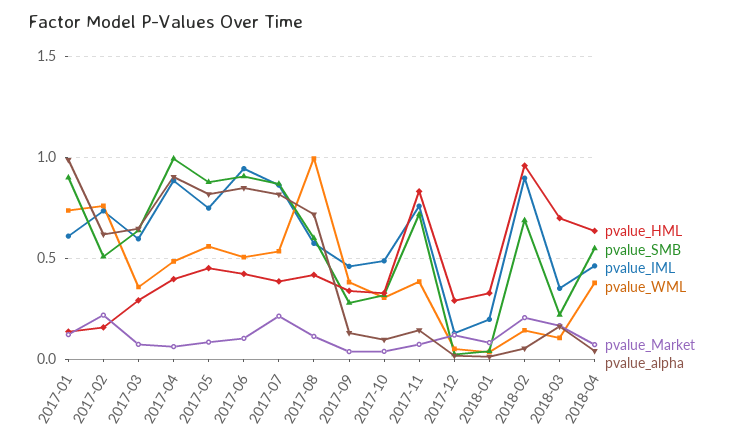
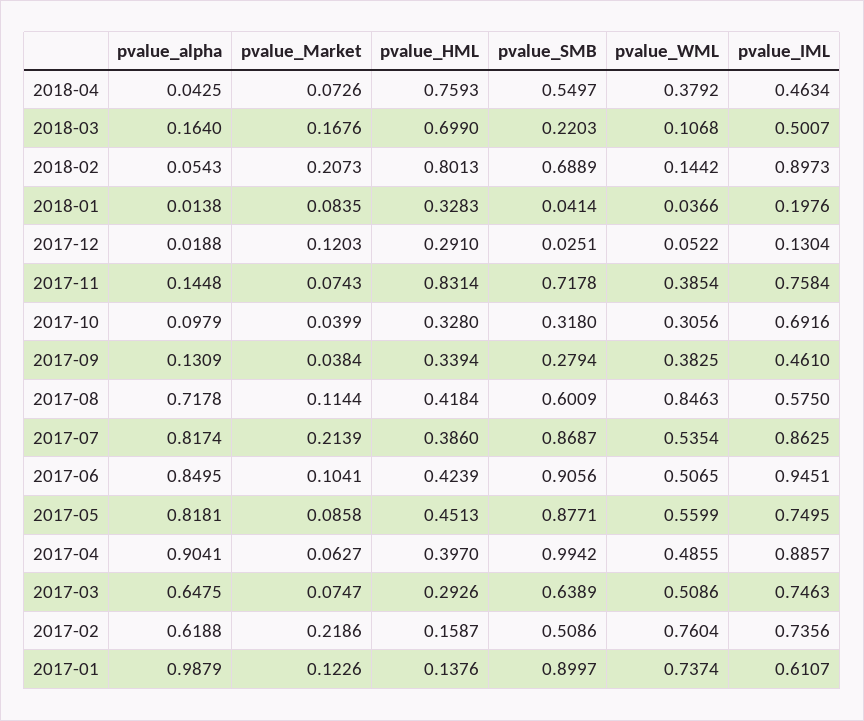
pvalue_IML, 2017-03: 0.6 -> 0.7463
pvalue_WML, 2017-03: 0.35 -> 0.5086
pvalue_WML, 2017-08: 1 -> 0.8463
pvalue_IML, 2017-10: 0.5 -> 0.6916
pvalue_HML, 2018-02: 0.95 -> 0.8013
pvalue_IML, 2018-03: 0.35 -> 0.5007
pvalue_HML, 2018-04: 0.65 -> 0.7593

